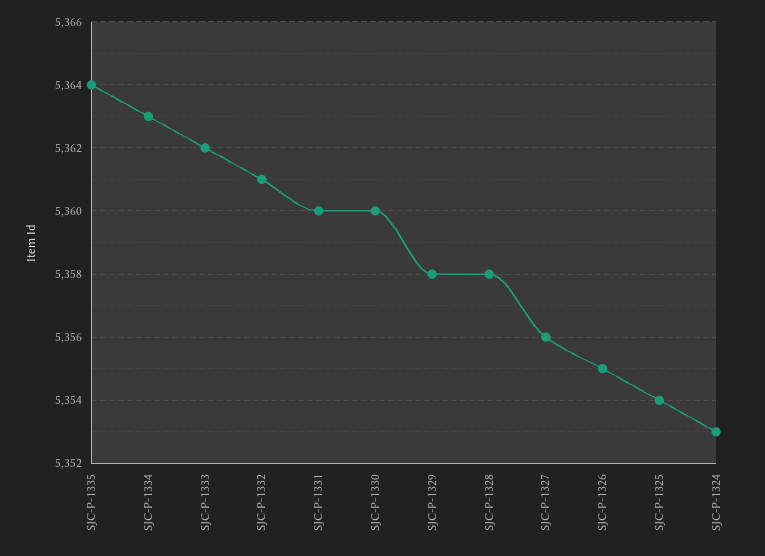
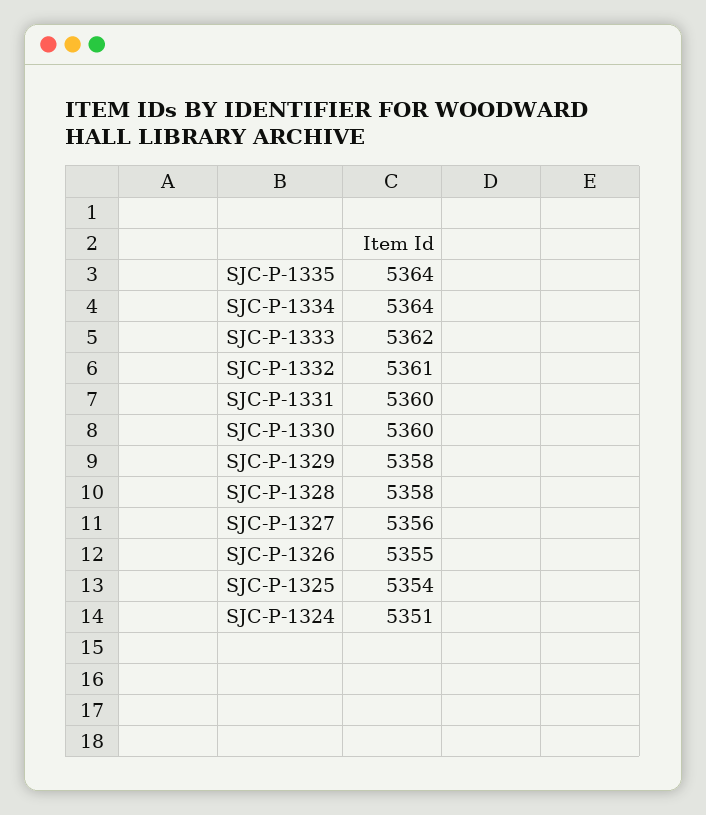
SJC-P-1334: 5363 -> 5364
SJC-P-1324: 5353 -> 5351

